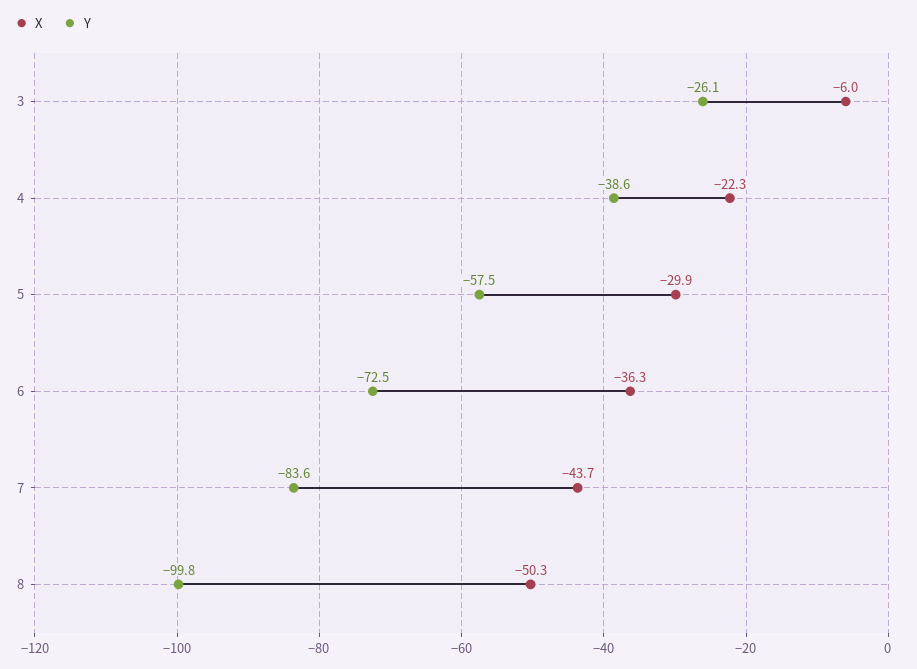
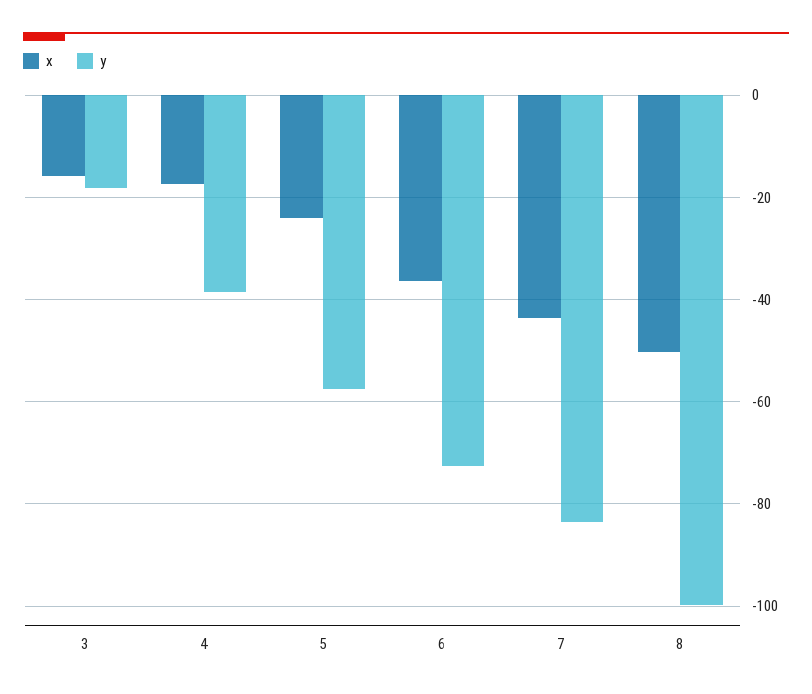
X, 3: -6 -> -16
Y, 3: -26.1 -> -18
X, 4: -22.3 -> -18
X, 5: -29.9 -> -24

